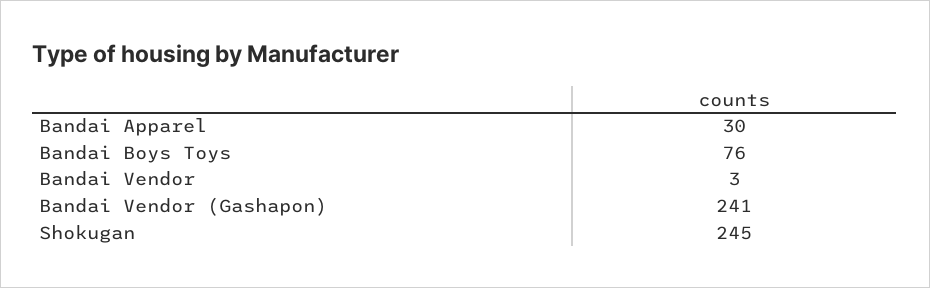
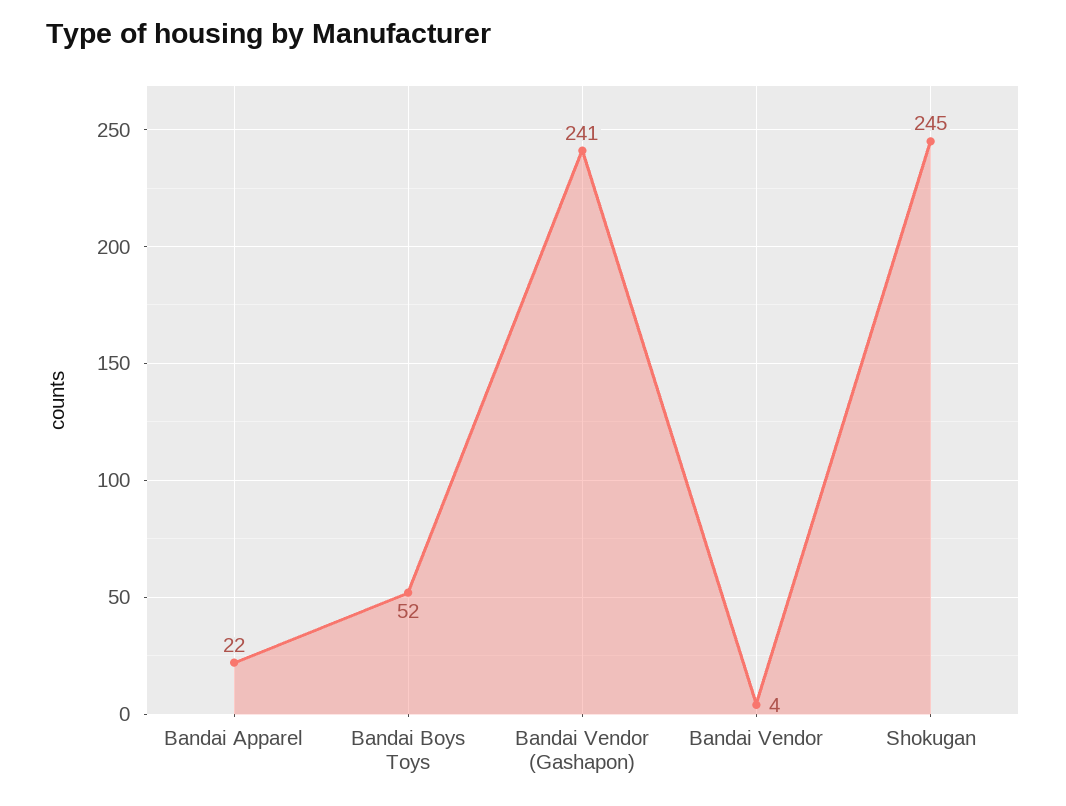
Bandai Apparel: 30 -> 22
Bandai Boys Toys: 76 -> 52
Bandai Vendor: 3 -> 4

